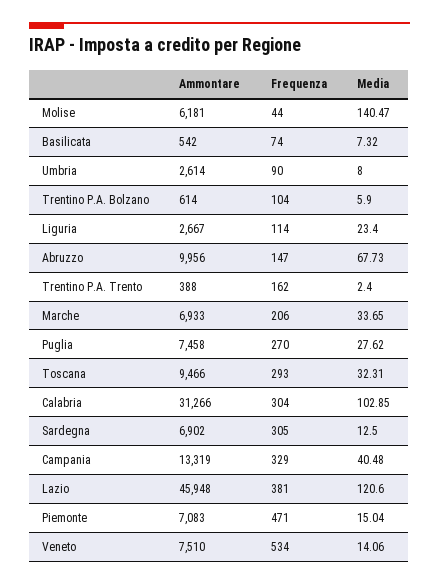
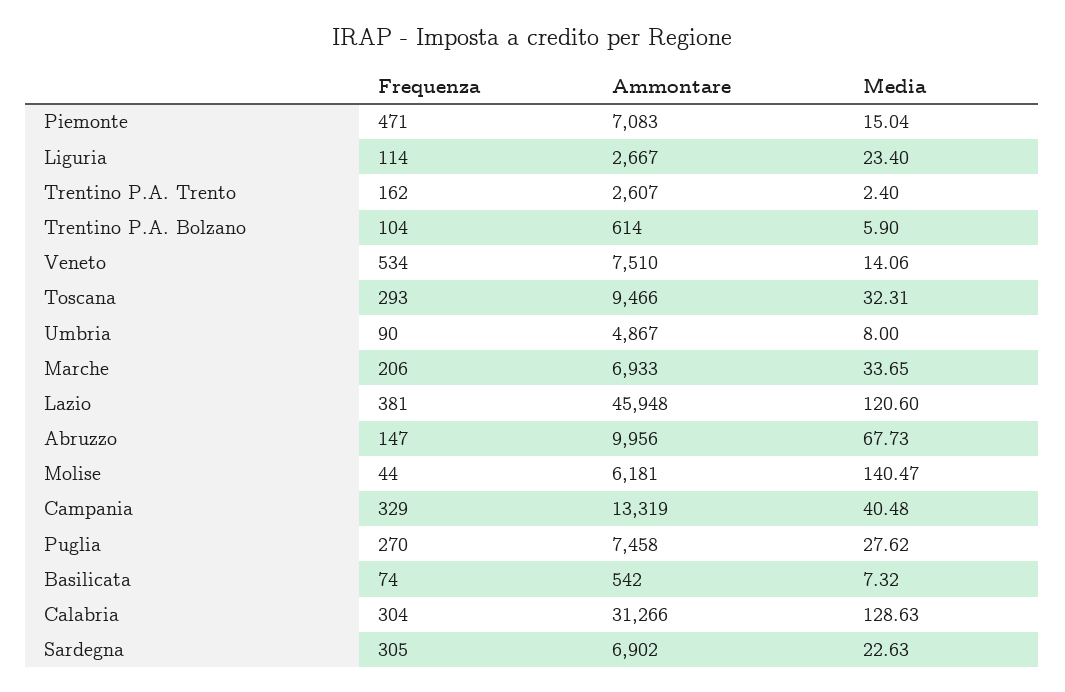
Ammontare, Umbria: 2614 -> 4867
Ammontare, Trentino P.A. Trento: 388 -> 2607
Media, Calabria: 102.85 -> 128.63
Media, Sardegna: 12.5 -> 22.63

